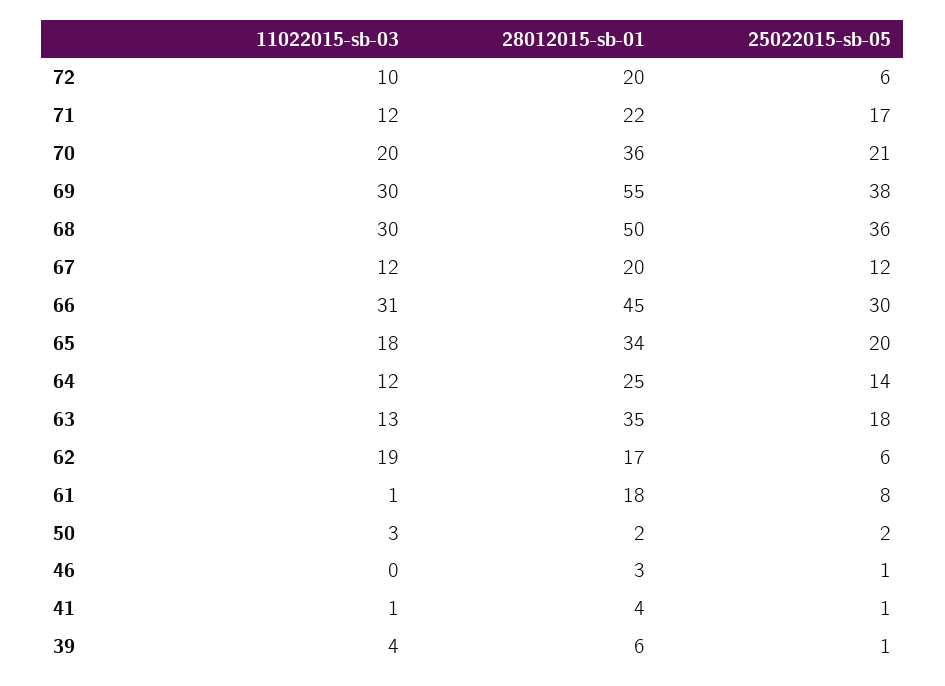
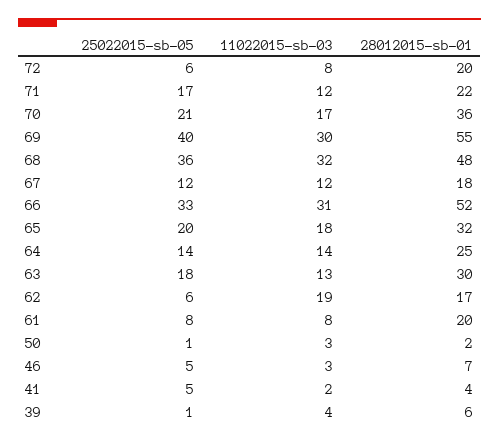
11022015-sb-03, 72: 10 -> 8
11022015-sb-03, 70: 20 -> 17
25022015-sb-05, 69: 38 -> 40
11022015-sb-03, 68: 30 -> 32
28012015-sb-01, 68: 50 -> 48
28012015-sb-01, 67: 20 -> 18
28012015-sb-01, 66: 45 -> 52
25022015-sb-05, 66: 30 -> 33
28012015-sb-01, 65: 34 -> 32
11022015-sb-03, 64: 12 -> 14
28012015-sb-01, 63: 35 -> 30
11022015-sb-03, 61: 1 -> 8
28012015-sb-01, 61: 18 -> 20
25022015-sb-05, 50: 2 -> 1
11022015-sb-03, 46: 0 -> 3
28012015-sb-01, 46: 3 -> 7
25022015-sb-05, 46: 1 -> 5
11022015-sb-03, 41: 1 -> 2
25022015-sb-05, 41: 1 -> 5

